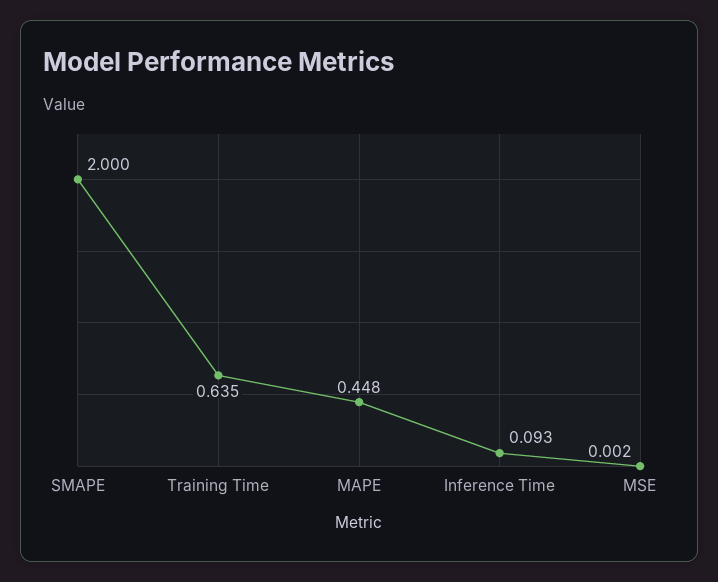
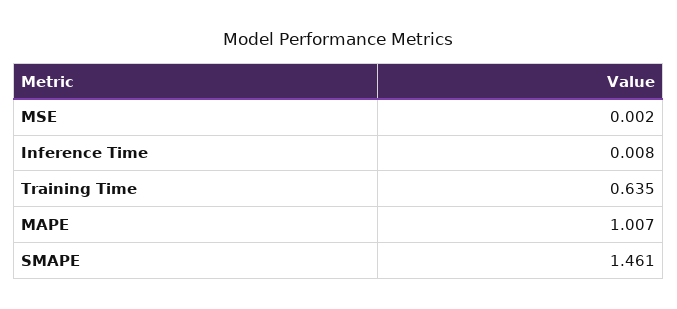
SMAPE: 2 -> 1.461
MAPE: 0.448 -> 1.007
Inference Time: 0.093 -> 0.008

